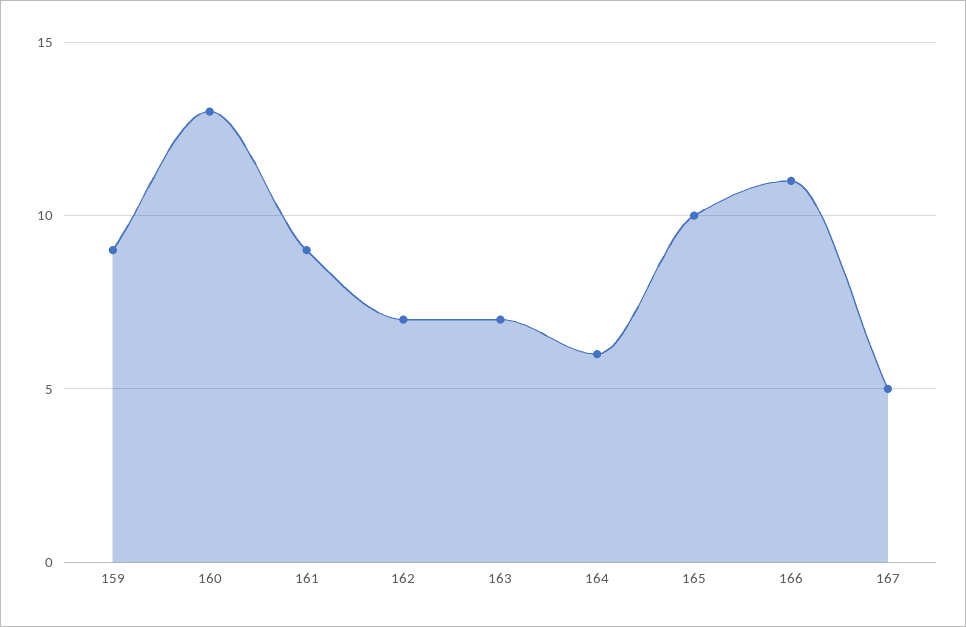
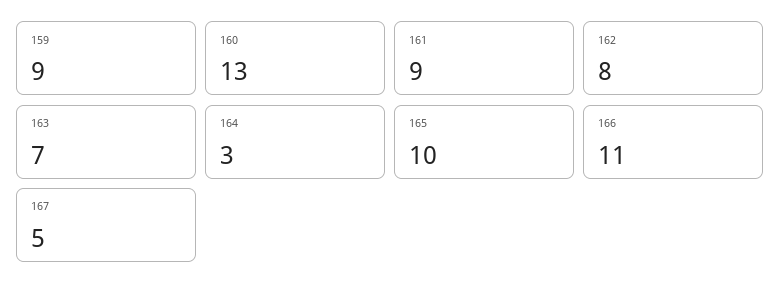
162: 7 -> 8
164: 6 -> 3

